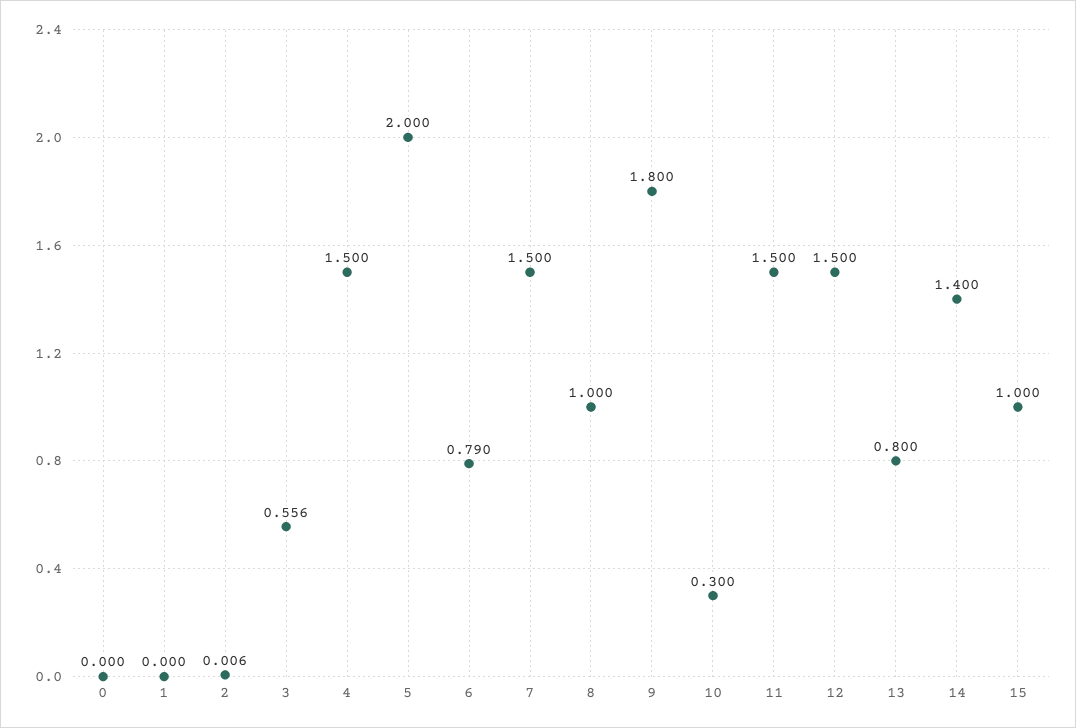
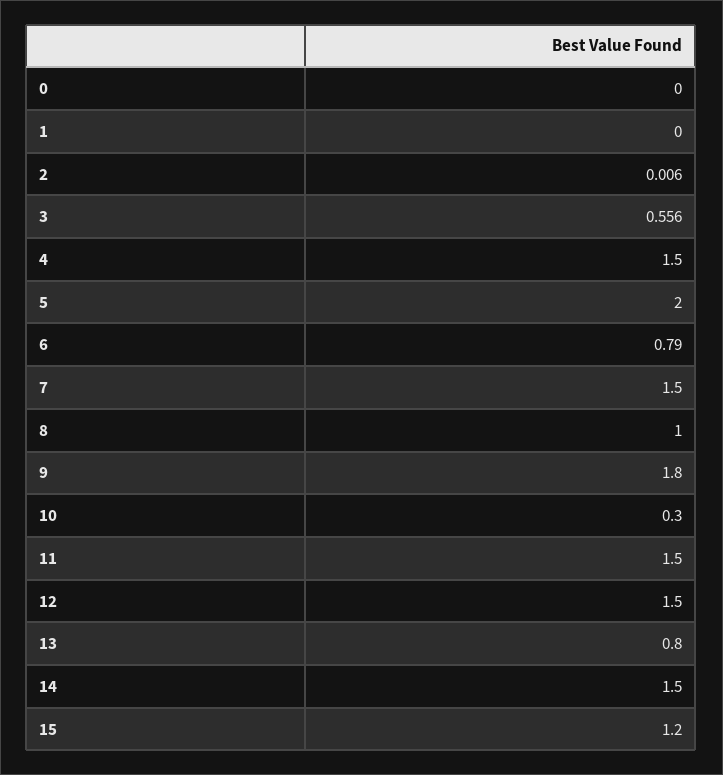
14: 1.4 -> 1.5
15: 1 -> 1.2

